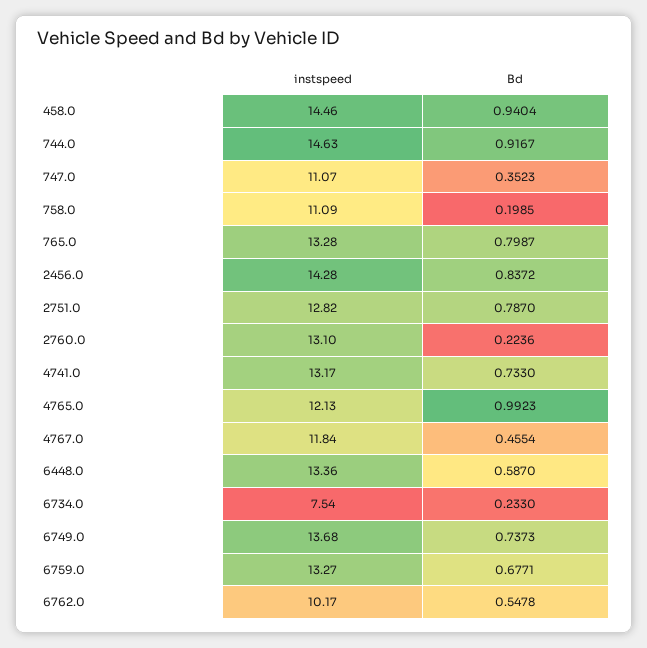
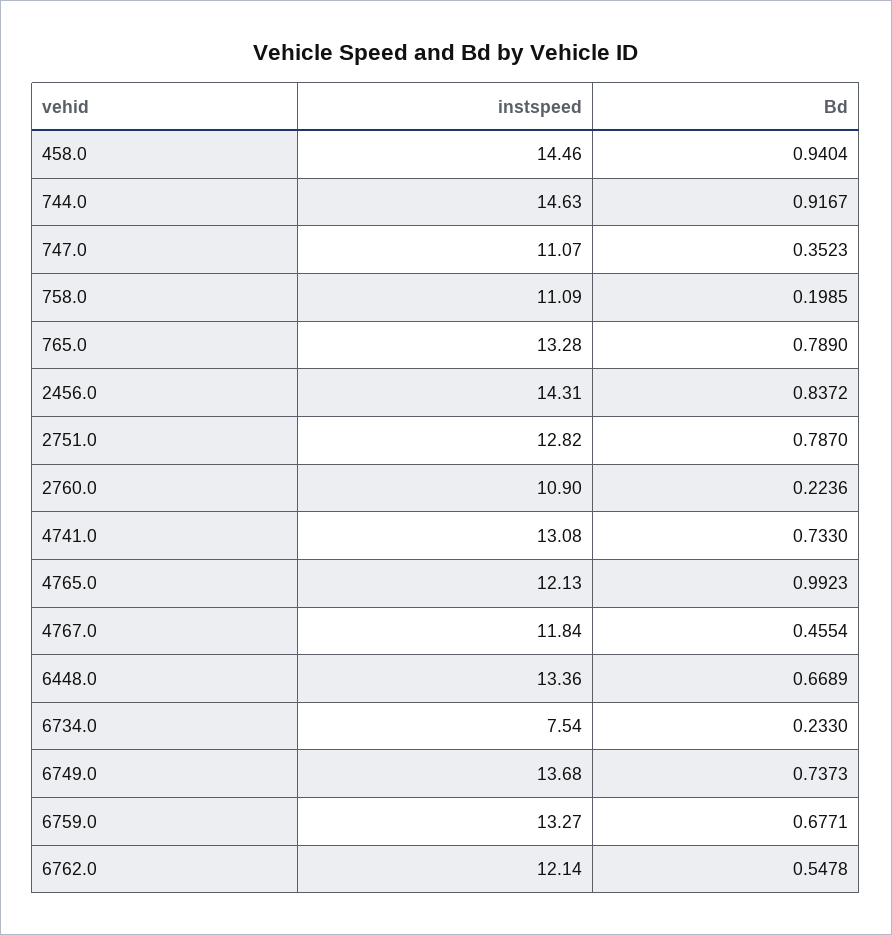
Bd, 765.0: 0.7987 -> 0.789
instspeed, 2456.0: 14.28 -> 14.31
instspeed, 2760.0: 13.1 -> 10.9
instspeed, 4741.0: 13.17 -> 13.08
Bd, 6448.0: 0.587 -> 0.6689
instspeed, 6762.0: 10.17 -> 12.14

